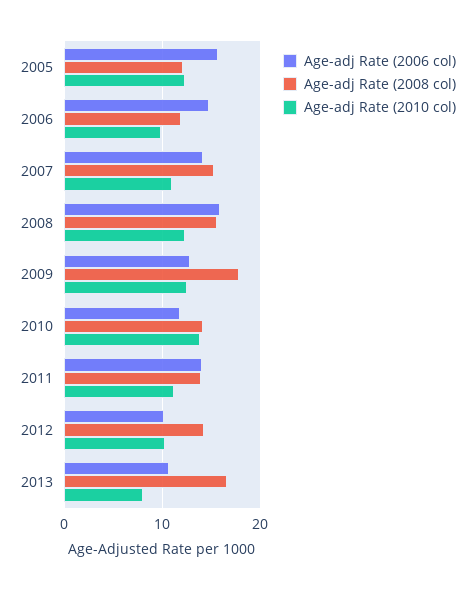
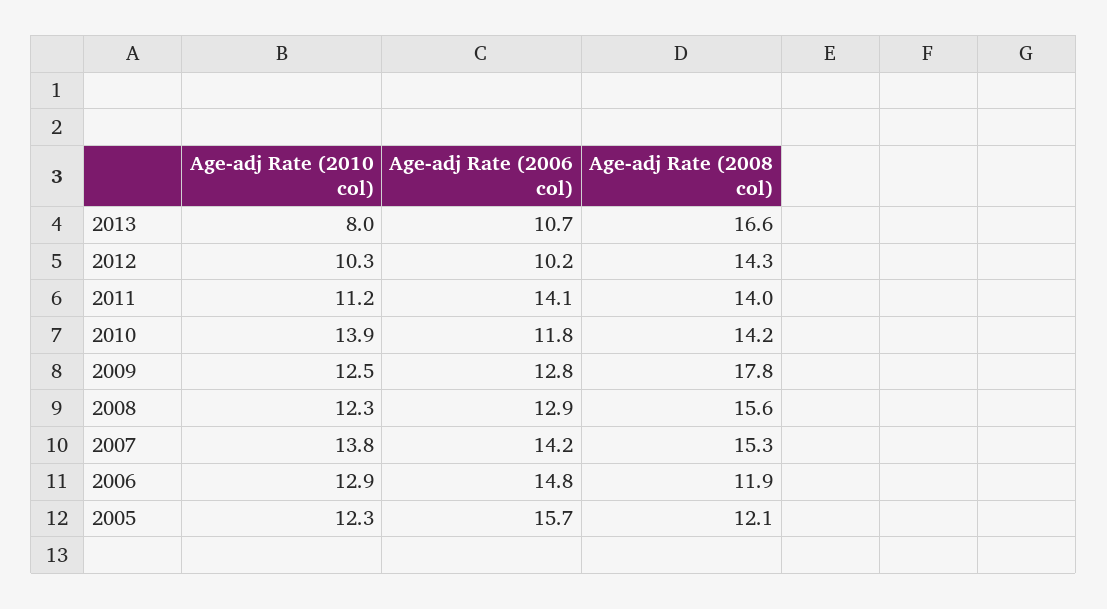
Age-adj Rate (2010 col), 2006: 10 -> 12.9
Age-adj Rate (2010 col), 2007: 11 -> 13.8
Age-adj Rate (2006 col), 2008: 16 -> 12.9

